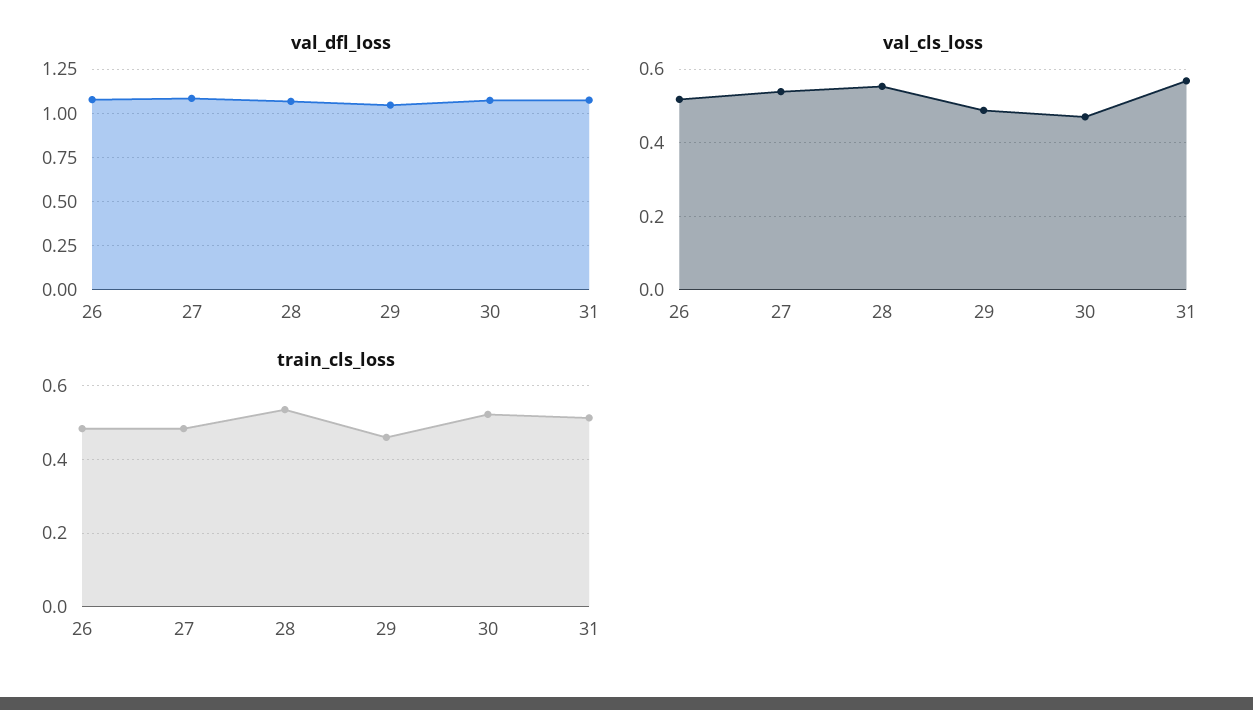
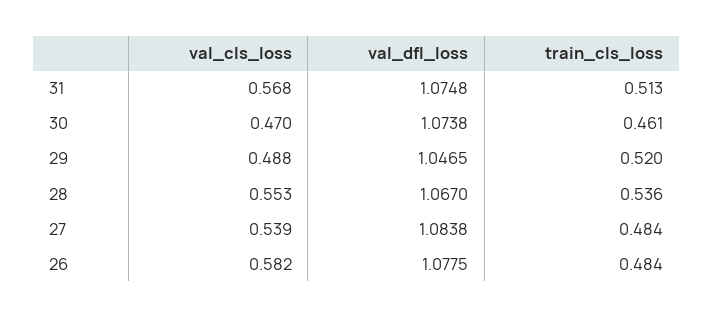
val_cls_loss, 26: 0.52 -> 0.582
train_cls_loss, 29: 0.46 -> 0.52
train_cls_loss, 30: 0.52 -> 0.461

